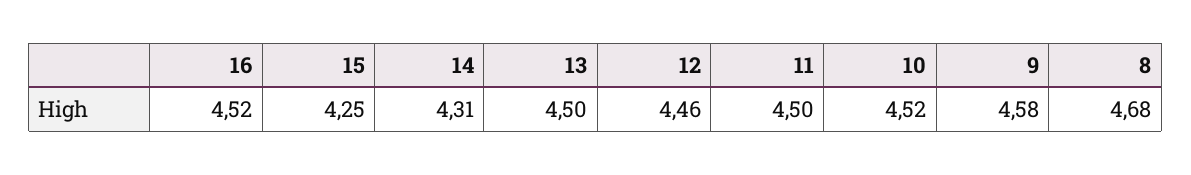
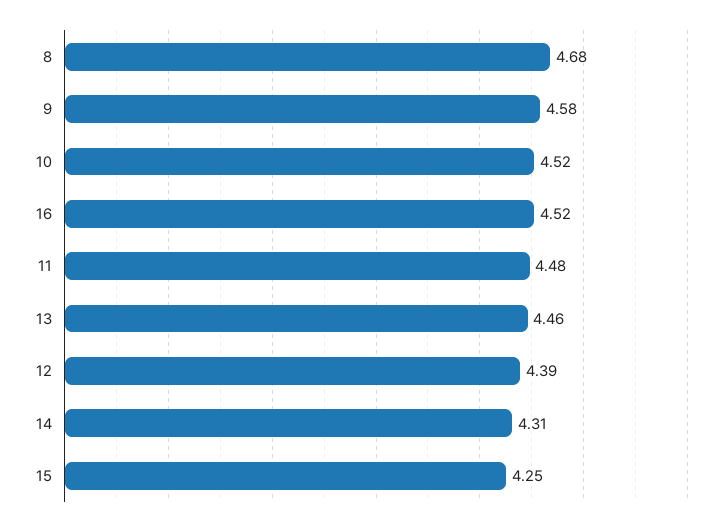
13: 4.5 -> 4.46
12: 4.46 -> 4.39
11: 4.5 -> 4.48

